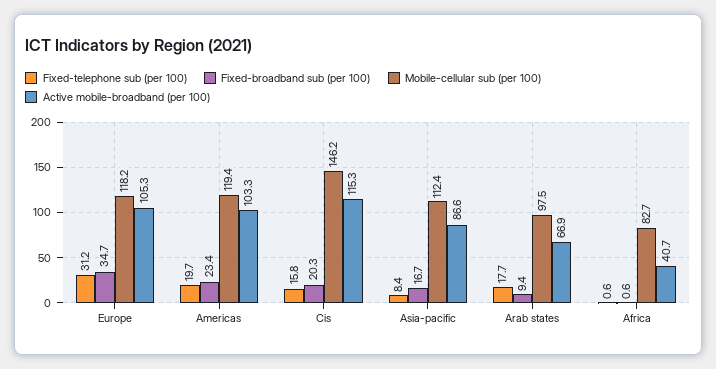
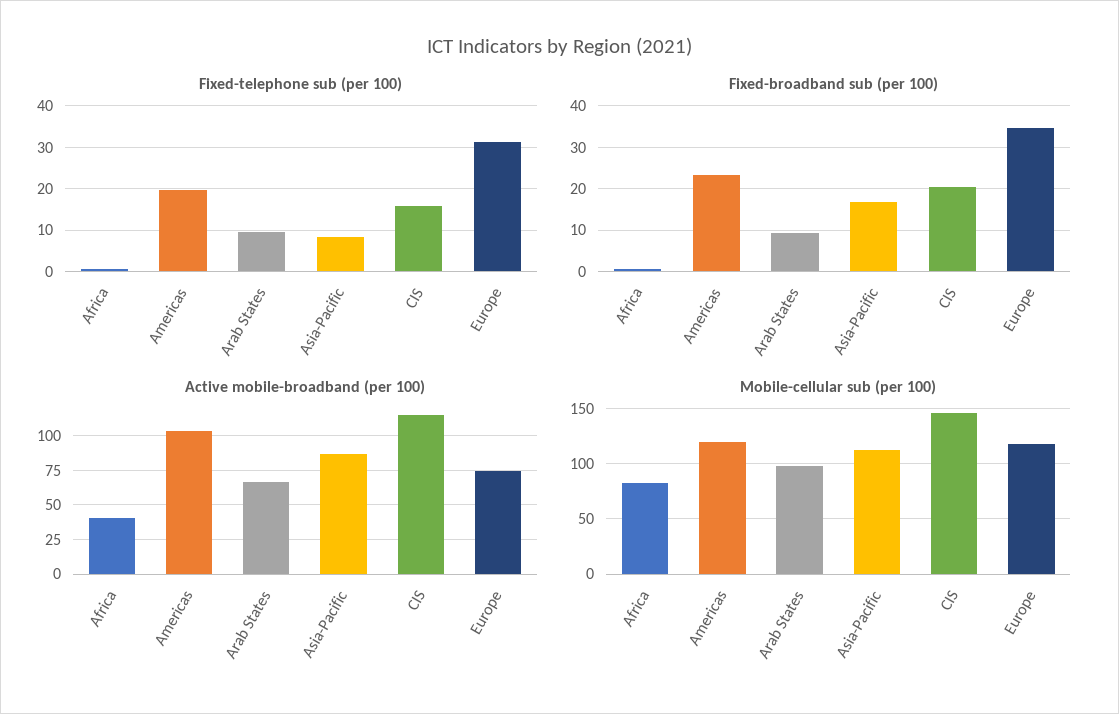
Active mobile-broadband (per 100), Europe: 105.3 -> 75
Fixed-telephone sub (per 100), Arab states: 17.7 -> 10

